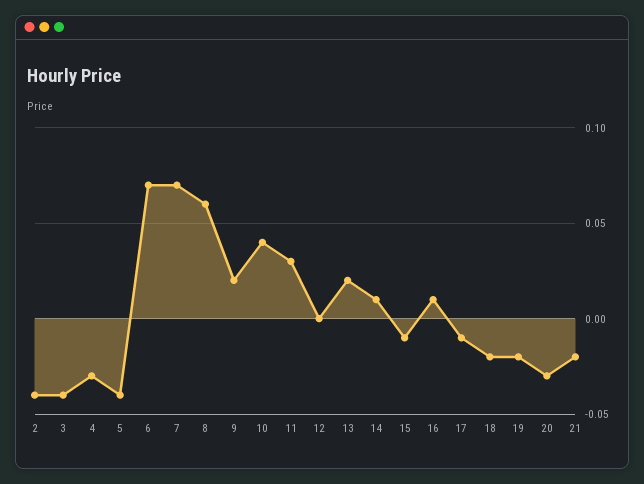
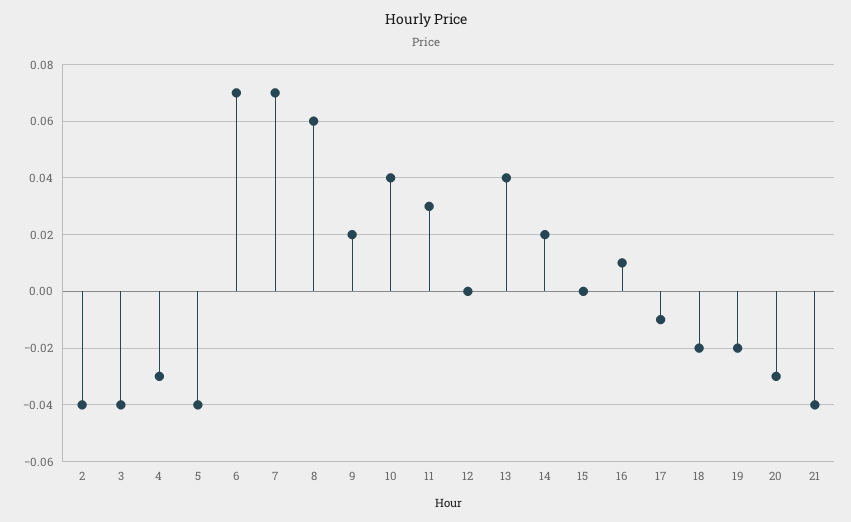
13: 0.02 -> 0.04
14: 0.01 -> 0.02
15: -0.01 -> 0
21: -0.02 -> -0.04

